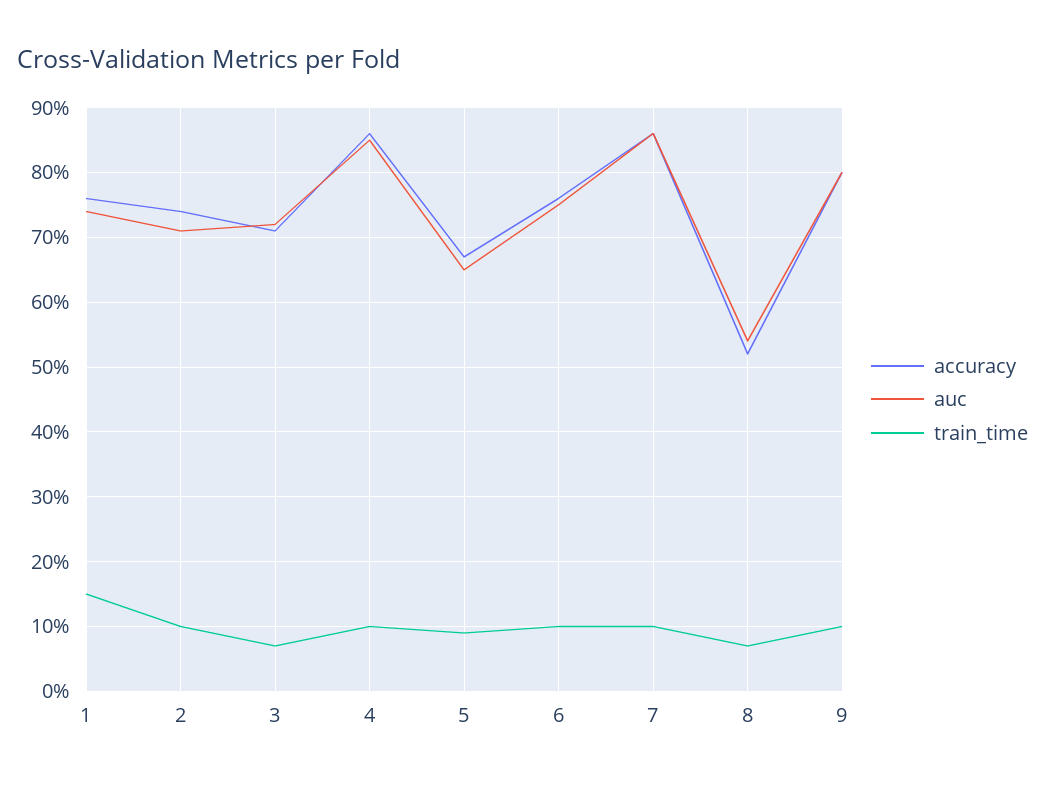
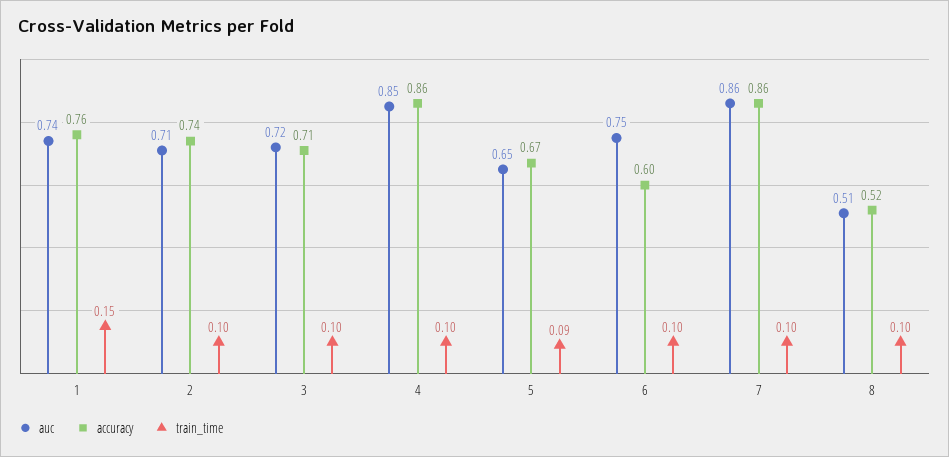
train_time, 3: 0.07 -> 0.1
accuracy, 6: 0.76 -> 0.6
auc, 8: 0.54 -> 0.51
train_time, 8: 0.07 -> 0.1
accuracy, 9: 0.8 -> none
auc, 9: 0.8 -> none
train_time, 9: 0.1 -> none

